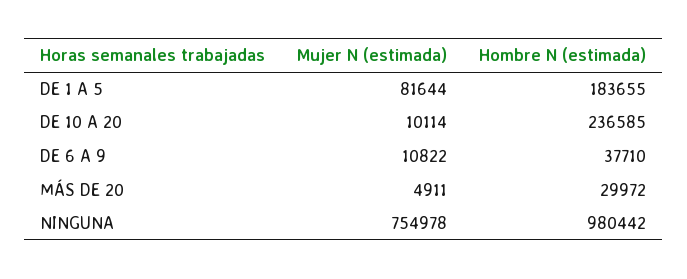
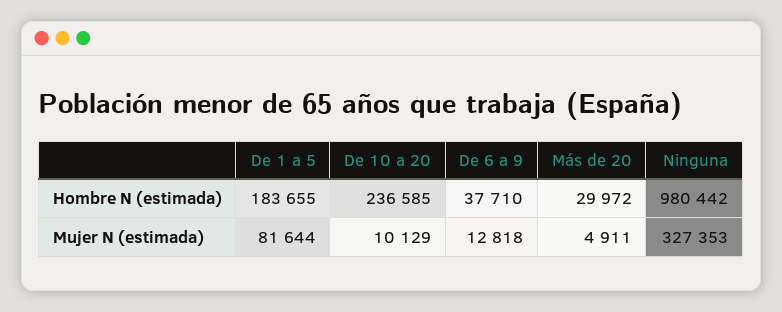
Mujer N (estimada), DE 10 A 20: 10114 -> 10129
Mujer N (estimada), DE 6 A 9: 10822 -> 12818
Mujer N (estimada), NINGUNA: 754978 -> 327353

